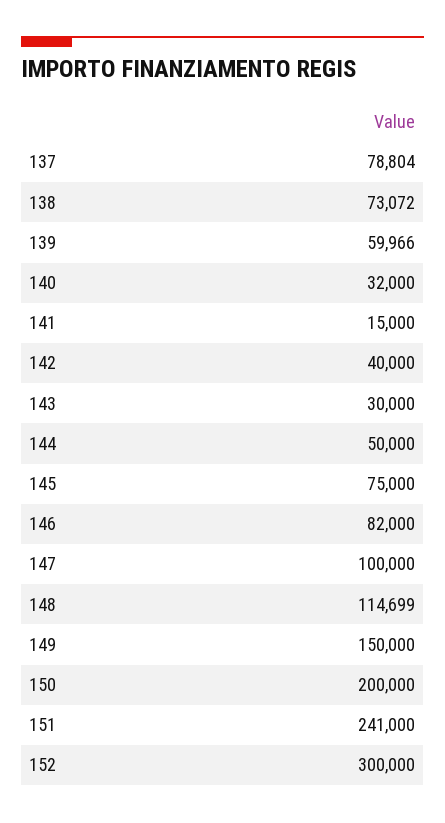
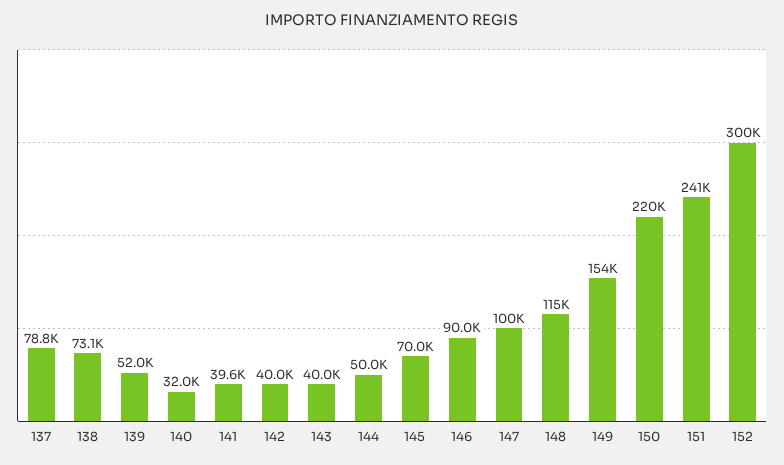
139: 59966 -> 52000
141: 15000 -> 39600
143: 30000 -> 40000
145: 75000 -> 70000
146: 82000 -> 90000
149: 150000 -> 154000
150: 200000 -> 220000

